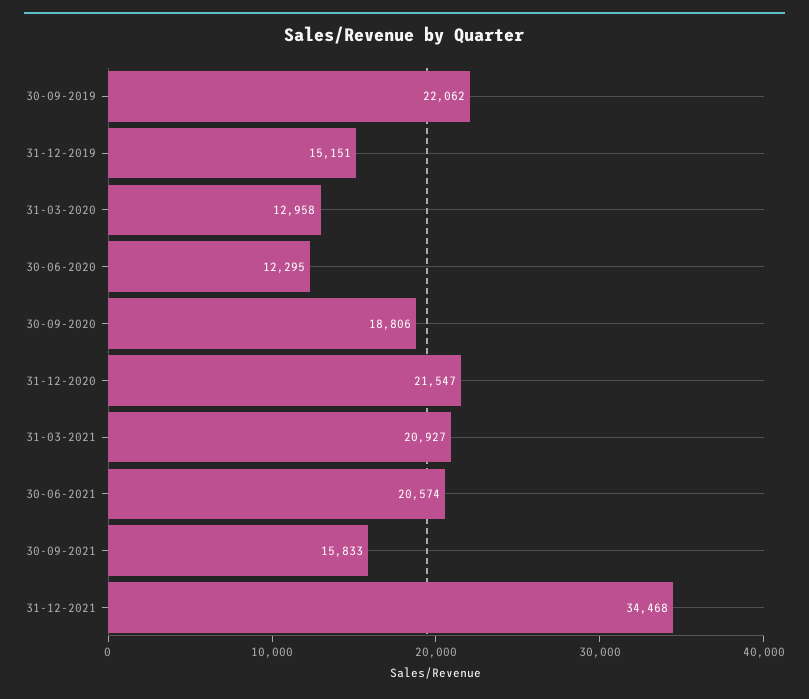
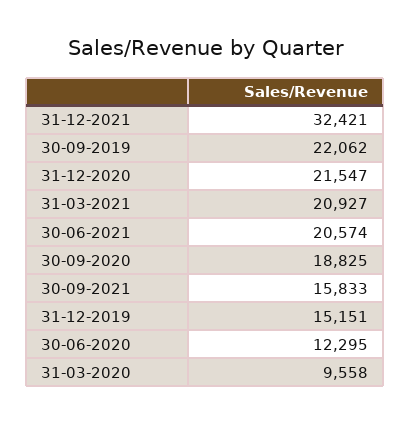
31-03-2020: 12958 -> 9558
30-09-2020: 18806 -> 18825
31-12-2021: 34468 -> 32421

